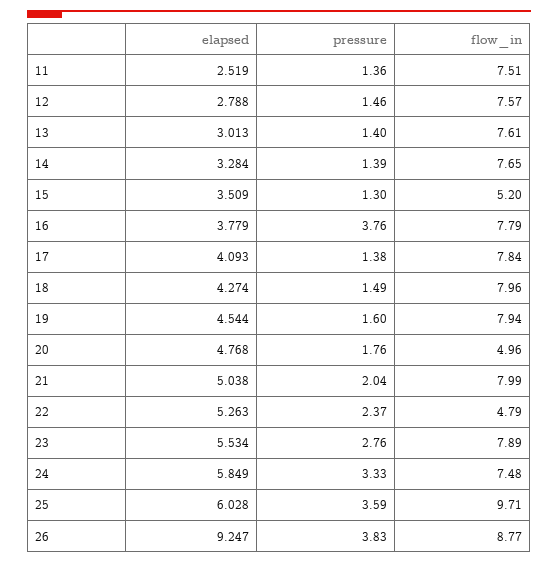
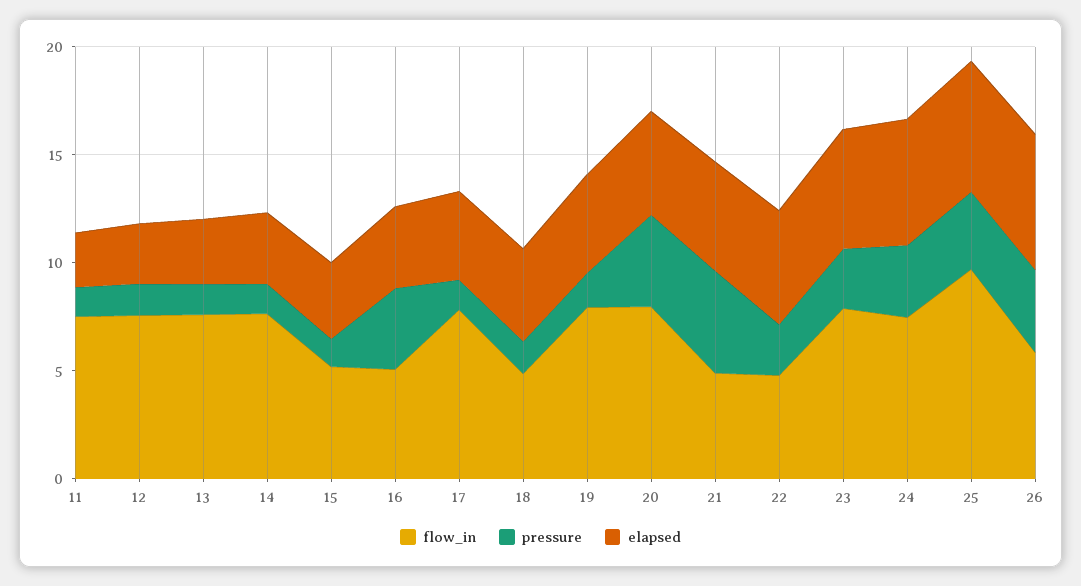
flow_in, 16: 7.79 -> 5
flow_in, 18: 7.96 -> 5
pressure, 20: 1.76 -> 4
flow_in, 20: 4.96 -> 8
pressure, 21: 2.04 -> 5
flow_in, 21: 7.99 -> 5
elapsed, 26: 9.247 -> 6
flow_in, 26: 8.77 -> 6

